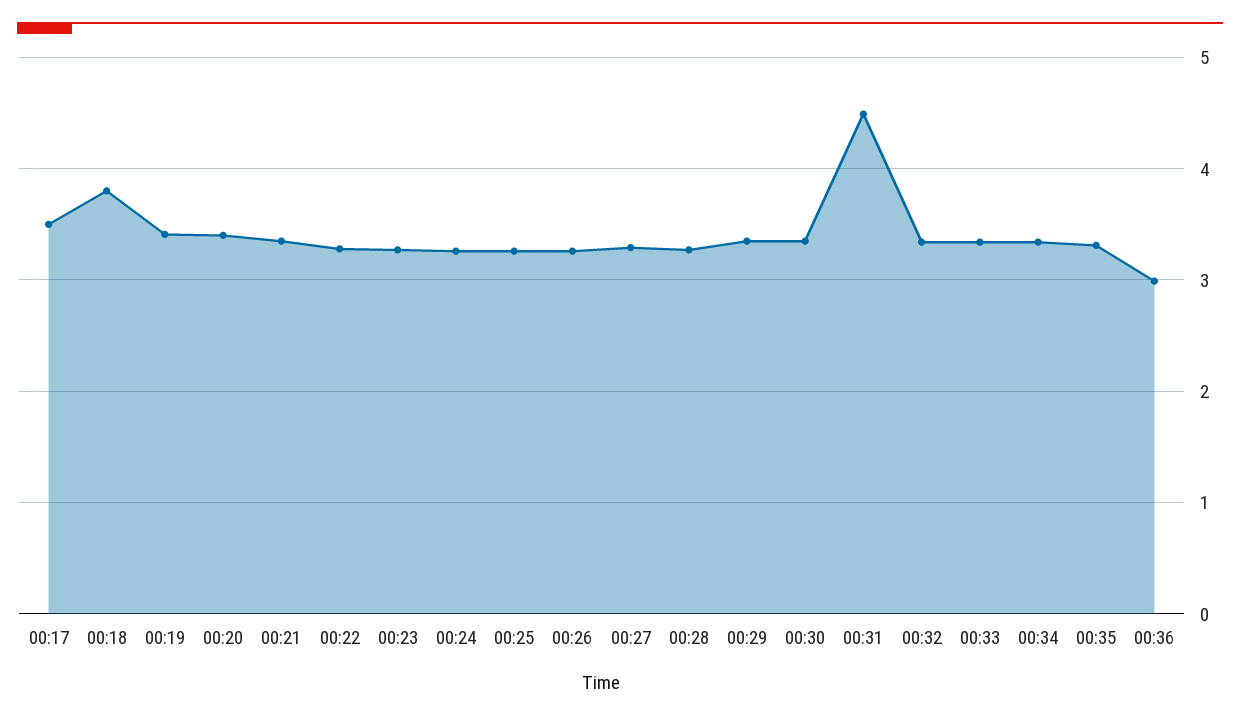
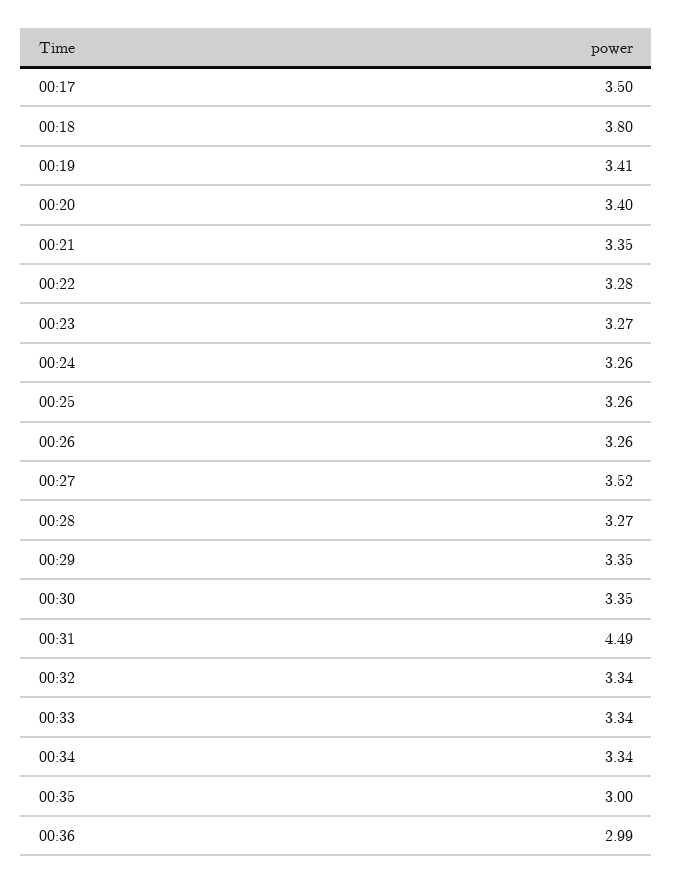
00:27: 3.3 -> 3.52
00:35: 3.3 -> 3

